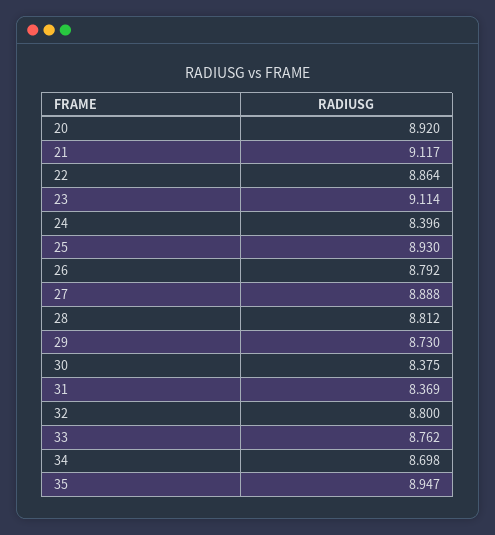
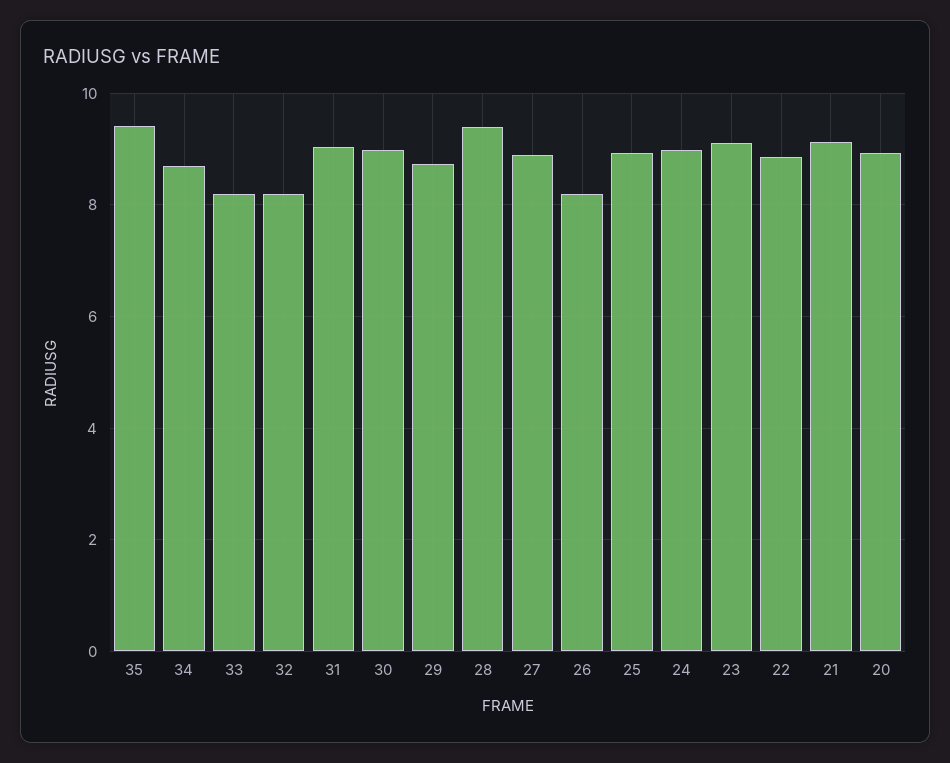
24: 8.396 -> 9
26: 8.792 -> 8.2
28: 8.812 -> 9.4
30: 8.375 -> 9
31: 8.369 -> 9
32: 8.8 -> 8.2
33: 8.762 -> 8.2
35: 8.947 -> 9.4

